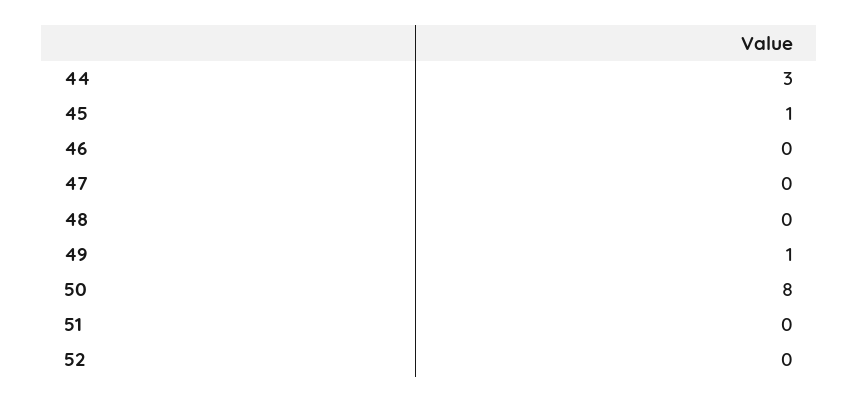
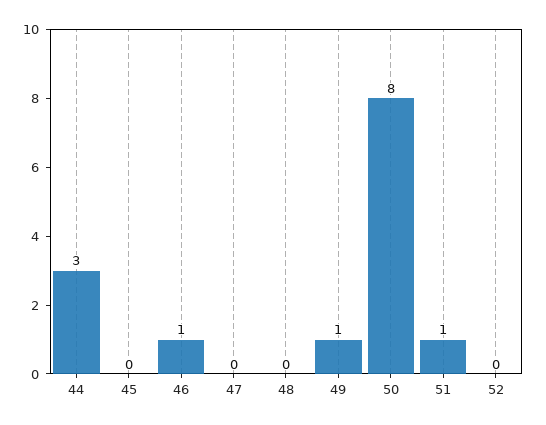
45: 1 -> 0
46: 0 -> 1
51: 0 -> 1

